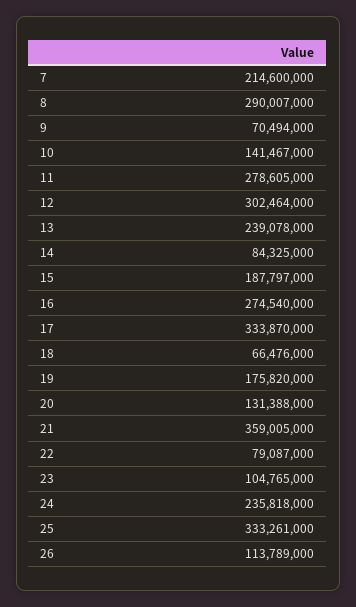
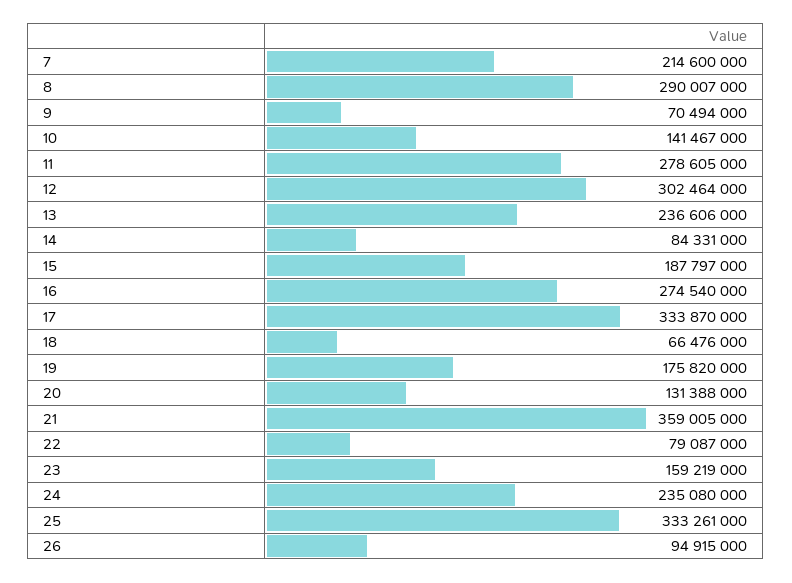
13: 239078000 -> 236606000
14: 84325000 -> 84331000
23: 104765000 -> 159219000
24: 235818000 -> 235080000
26: 113789000 -> 94915000

